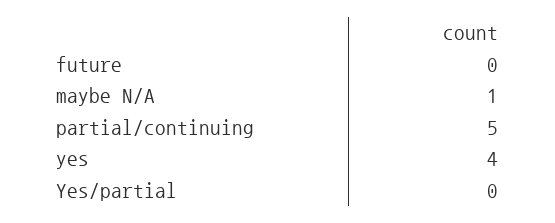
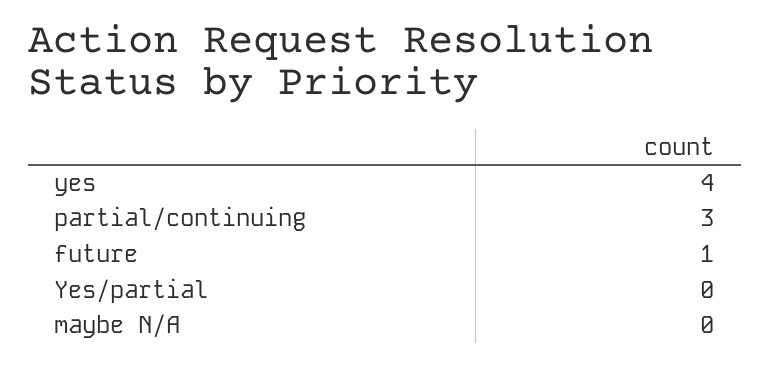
future: 0 -> 1
maybe N/A: 1 -> 0
partial/continuing: 5 -> 3

